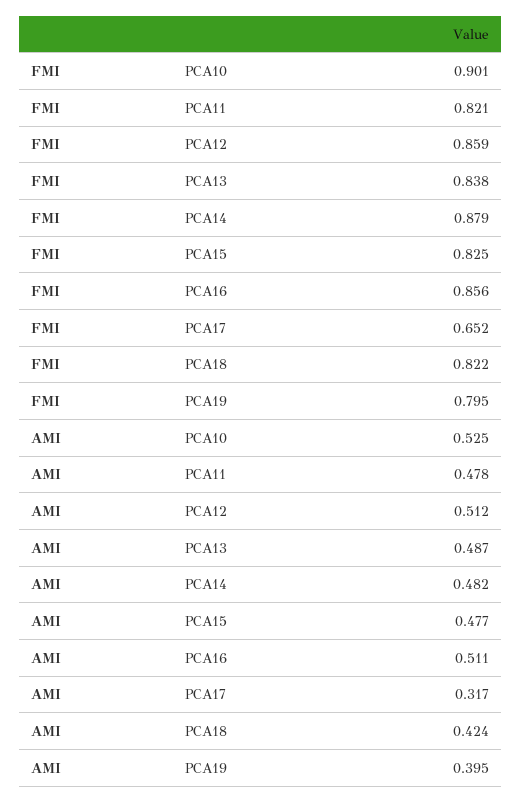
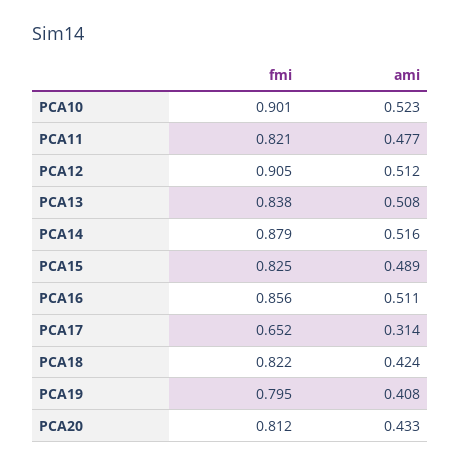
FMI, PCA12: 0.859 -> 0.905
AMI, PCA10: 0.525 -> 0.523
AMI, PCA11: 0.478 -> 0.477
AMI, PCA13: 0.487 -> 0.508
AMI, PCA14: 0.482 -> 0.516
AMI, PCA15: 0.477 -> 0.489
AMI, PCA17: 0.317 -> 0.314
AMI, PCA19: 0.395 -> 0.408
FMI, PCA20: none -> 0.812
AMI, PCA20: none -> 0.433

